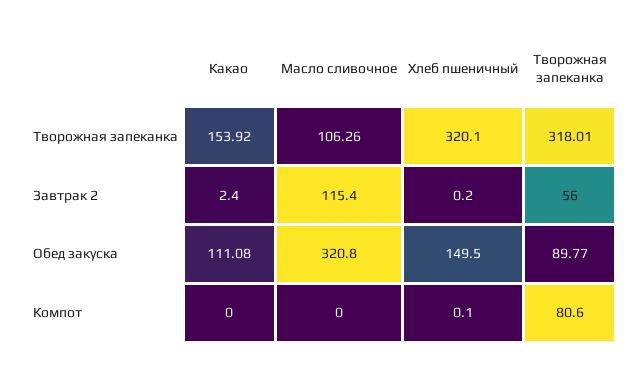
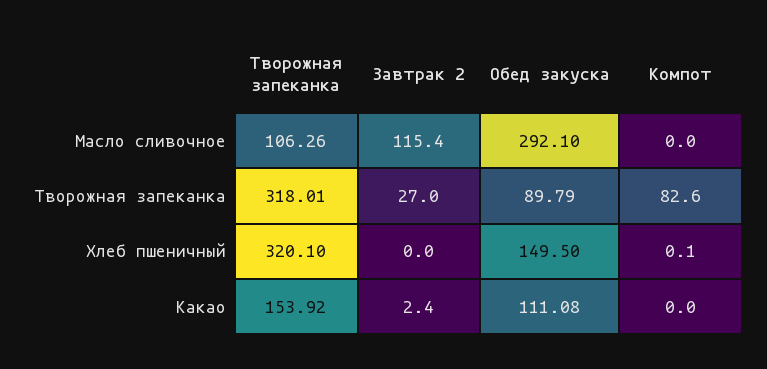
Хлеб пшеничный, Завтрак 2: 0.2 -> 0
Творожная запеканка, Завтрак 2: 56 -> 27
Масло сливочное, Обед закуска: 320.8 -> 292.1
Творожная запеканка, Обед закуска: 89.77 -> 89.79
Творожная запеканка, Компот: 80.6 -> 82.6

